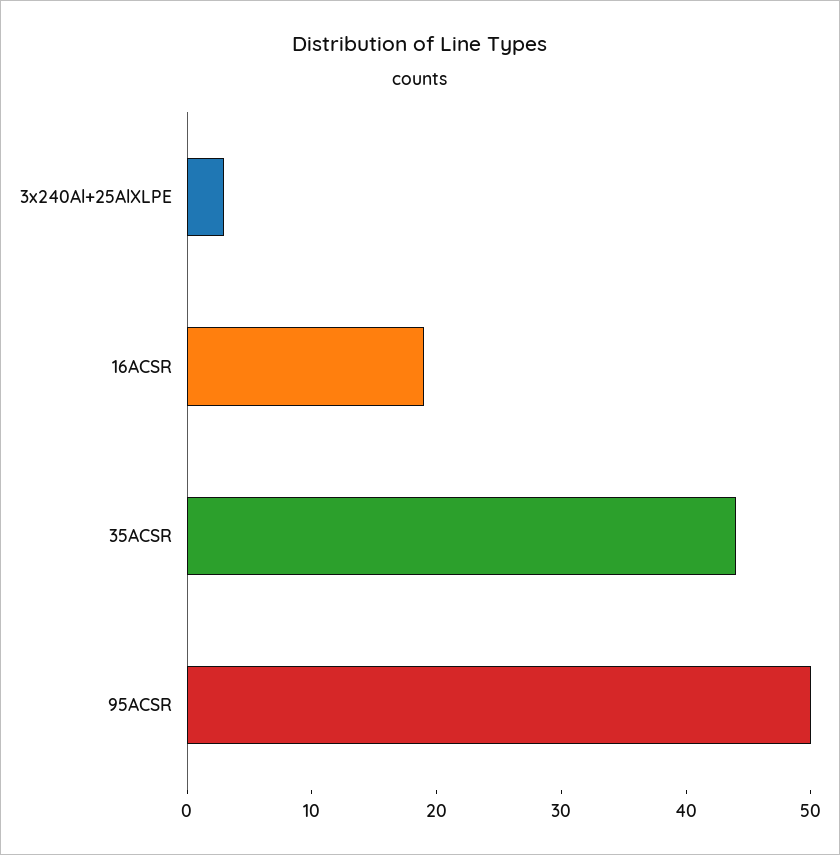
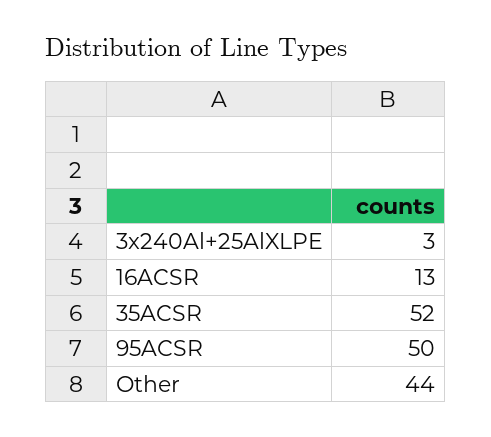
16ACSR: 19 -> 13
35ACSR: 44 -> 52
Other: none -> 44

